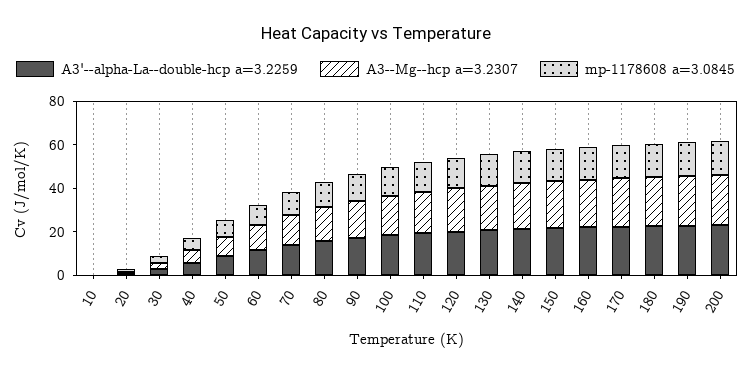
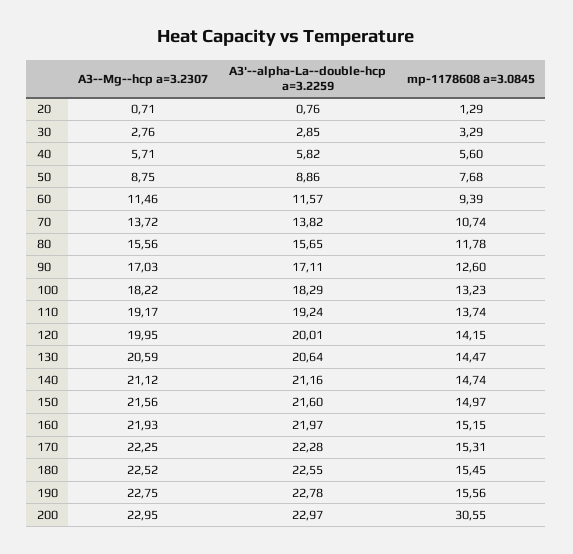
A3'--alpha-La--double-hcp a=3.2259, 10: 0 -> none
A3--Mg--hcp a=3.2307, 10: 0 -> none
mp-1178608 a=3.0845, 10: 0 -> none
mp-1178608 a=3.0845, 200: 15 -> 30.55

